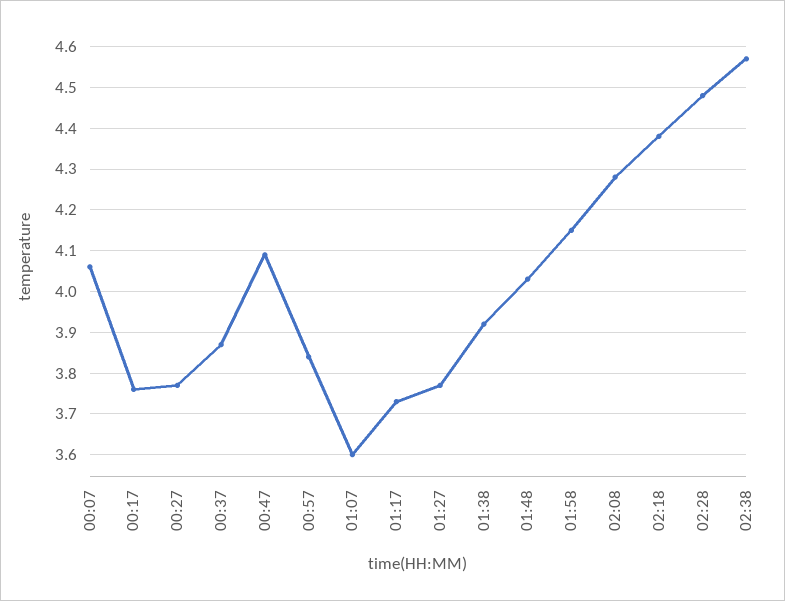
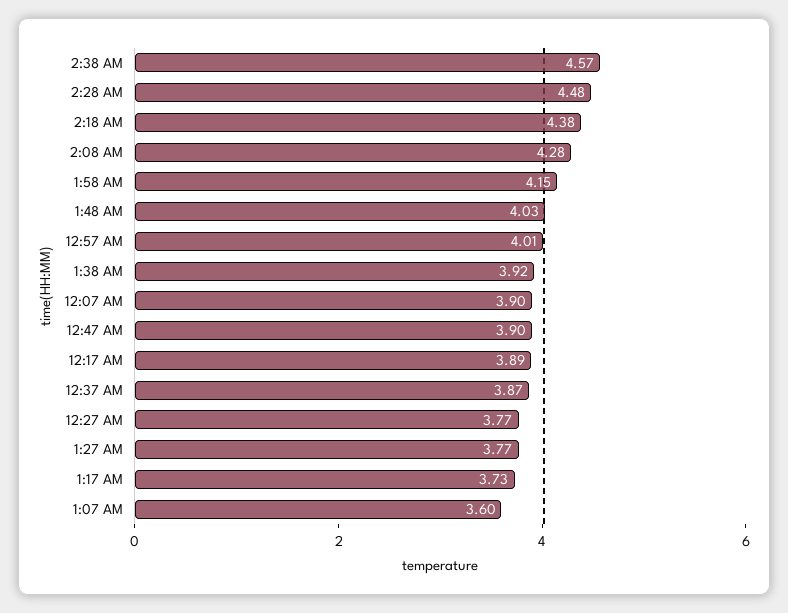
00:07: 4.05 -> 3.9
00:17: 3.75 -> 3.89
00:47: 4.1 -> 3.9
00:57: 3.85 -> 4.01

